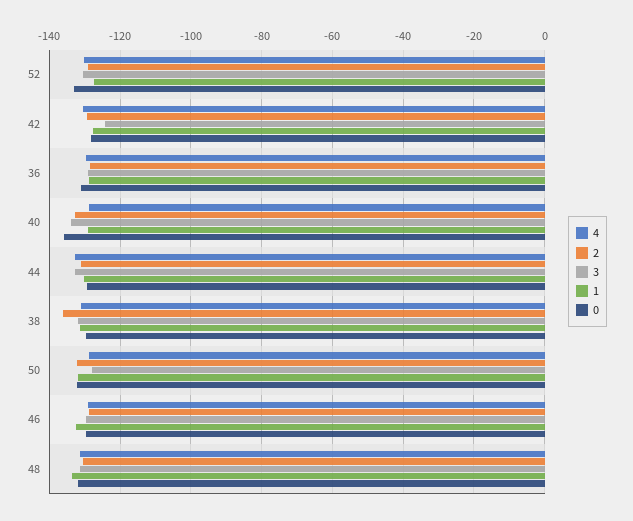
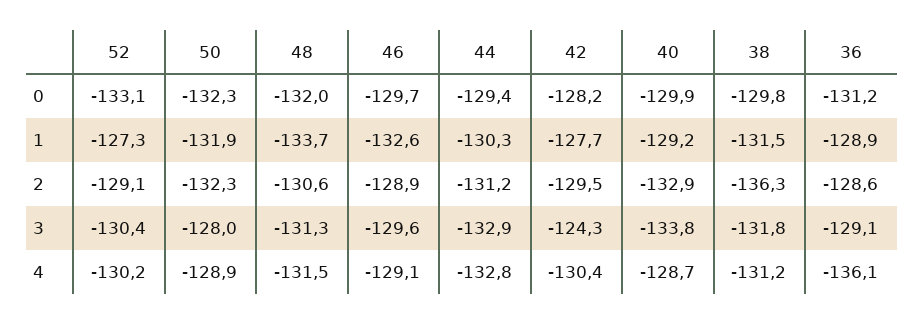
4, 36: -130 -> -136.1
0, 40: -136 -> -129.9

